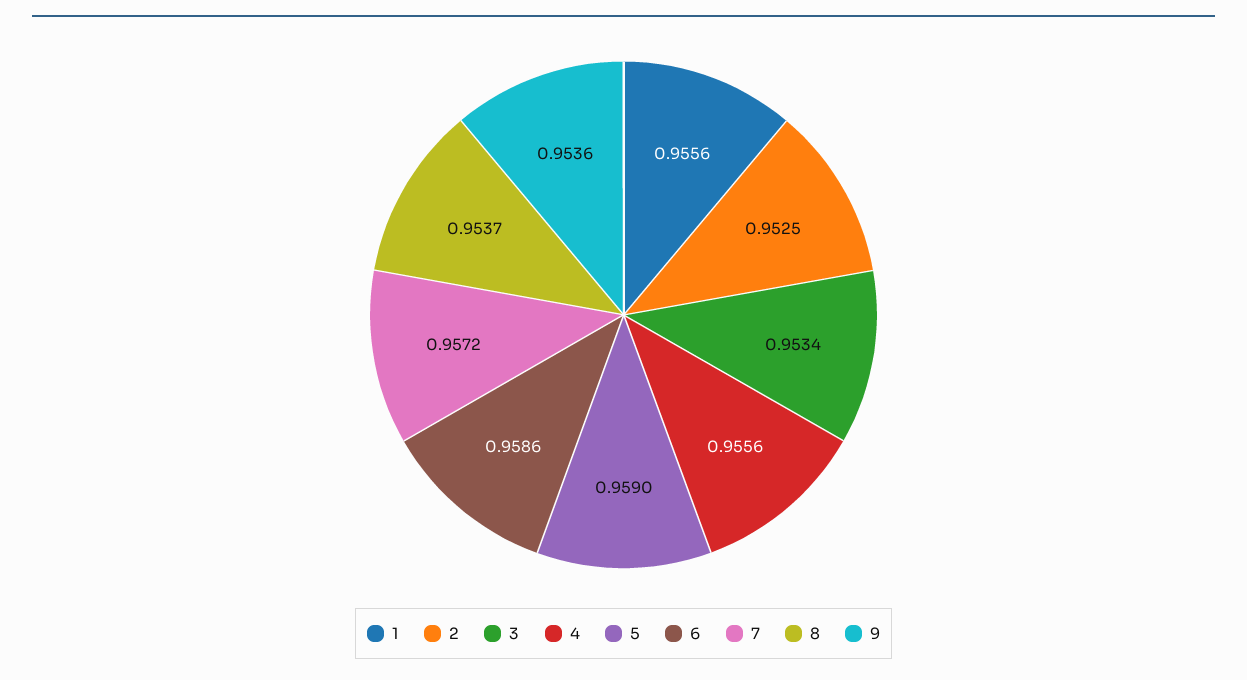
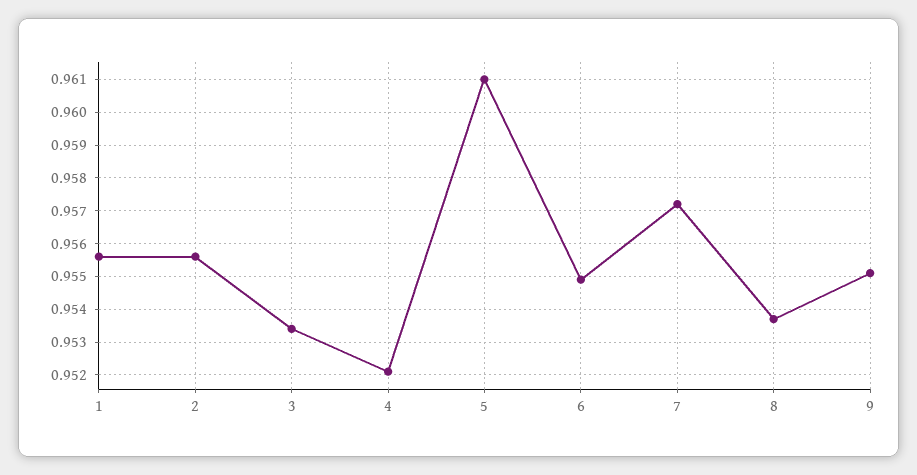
2: 0.9525 -> 0.9555
4: 0.9556 -> 0.952
5: 0.959 -> 0.961
6: 0.9586 -> 0.955
9: 0.9536 -> 0.955

